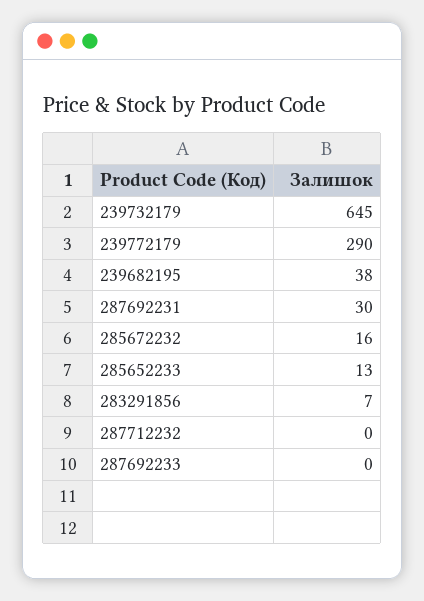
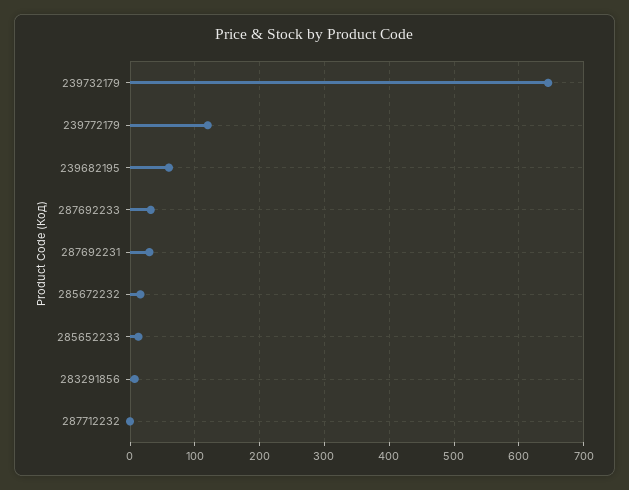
239772179: 290 -> 120
239682195: 38 -> 60
287692233: 0 -> 30

